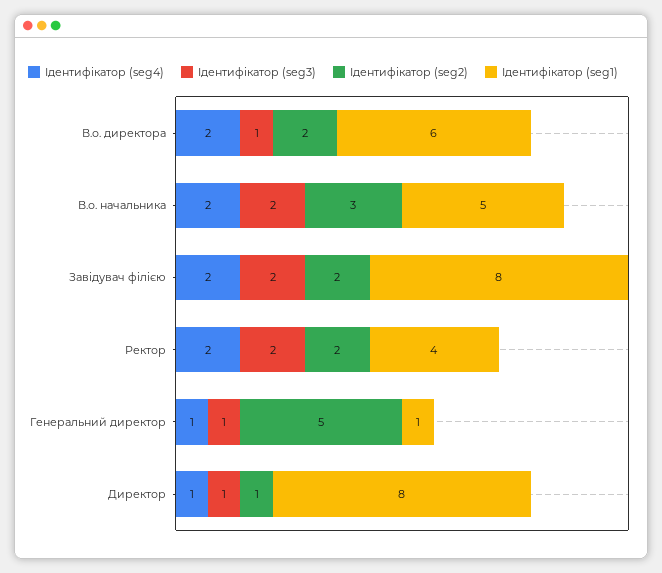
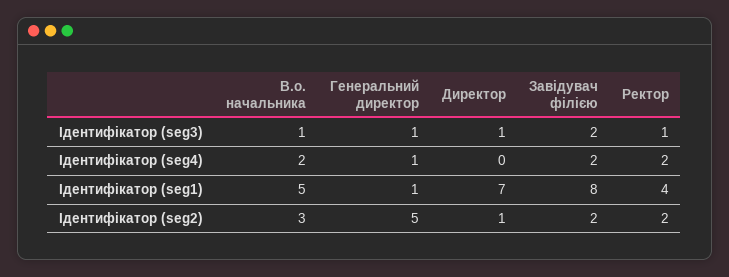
Ідентифікатор (seg4), В.о. директора: 2 -> none
Ідентифікатор (seg3), В.о. директора: 1 -> none
Ідентифікатор (seg2), В.о. директора: 2 -> none
Ідентифікатор (seg1), В.о. директора: 6 -> none
Ідентифікатор (seg3), В.о. начальника: 2 -> 1
Ідентифікатор (seg3), Ректор: 2 -> 1
Ідентифікатор (seg4), Директор: 1 -> 0
Ідентифікатор (seg1), Директор: 8 -> 7

